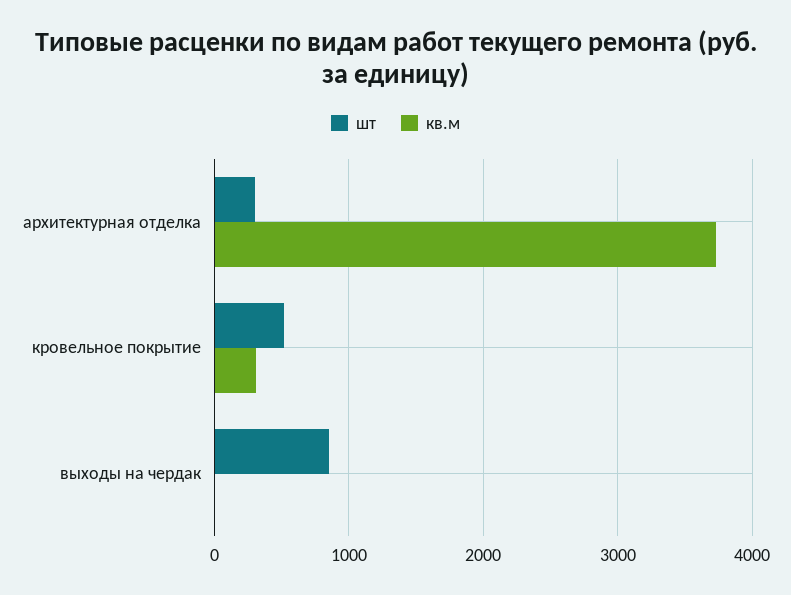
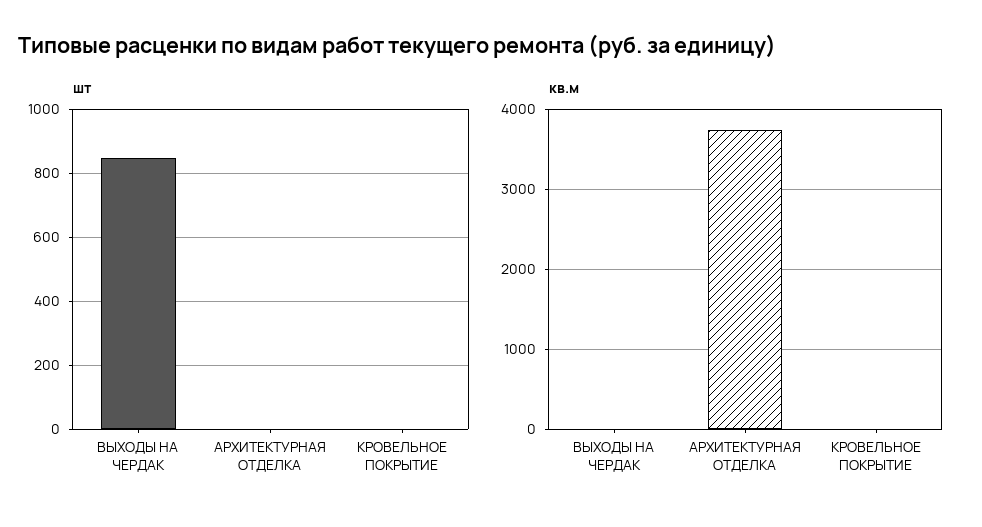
шт, архитектурная отделка: 300 -> 0
шт, кровельное покрытие: 500 -> 0
кв.м, кровельное покрытие: 300 -> 0

